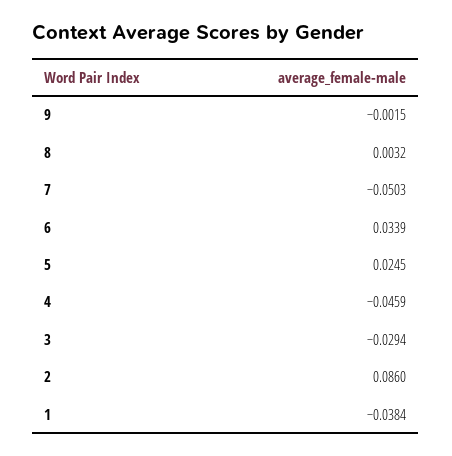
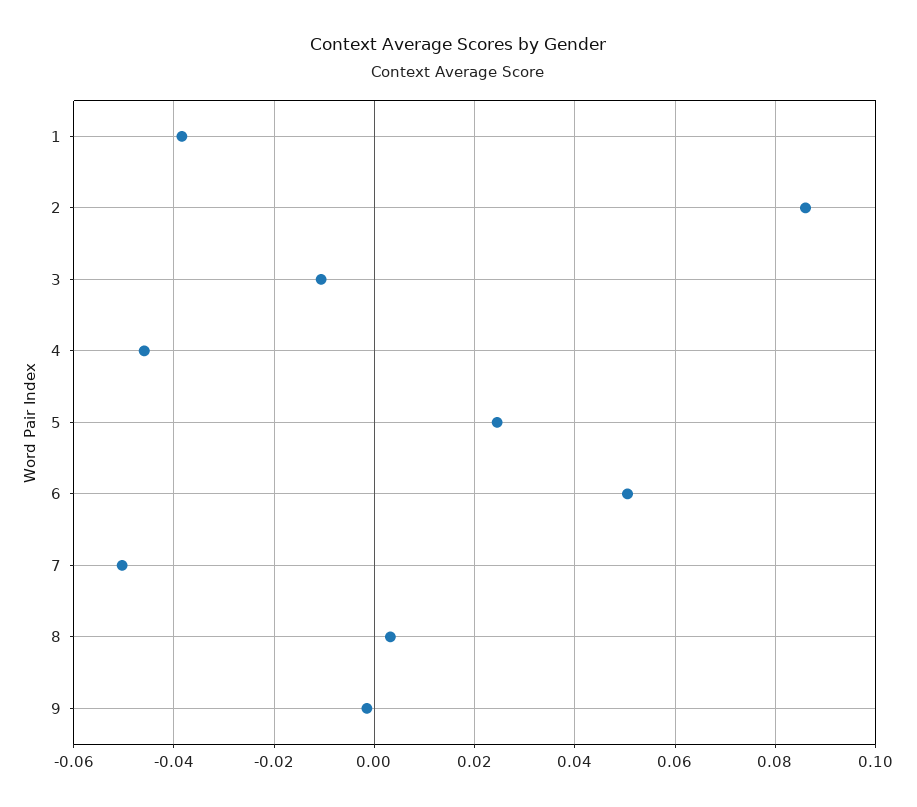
6: 0.0339 -> 0.05
3: -0.0294 -> -0.01

